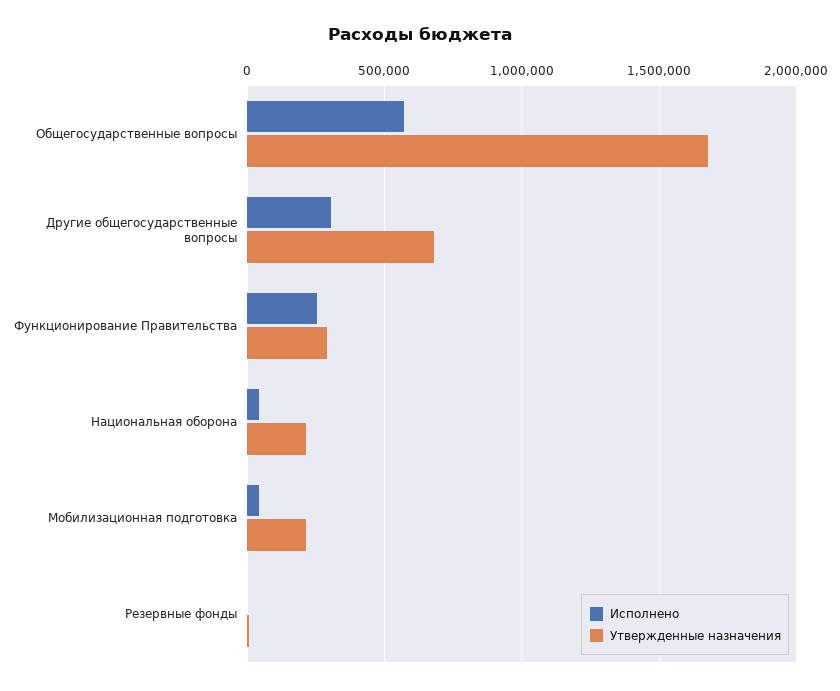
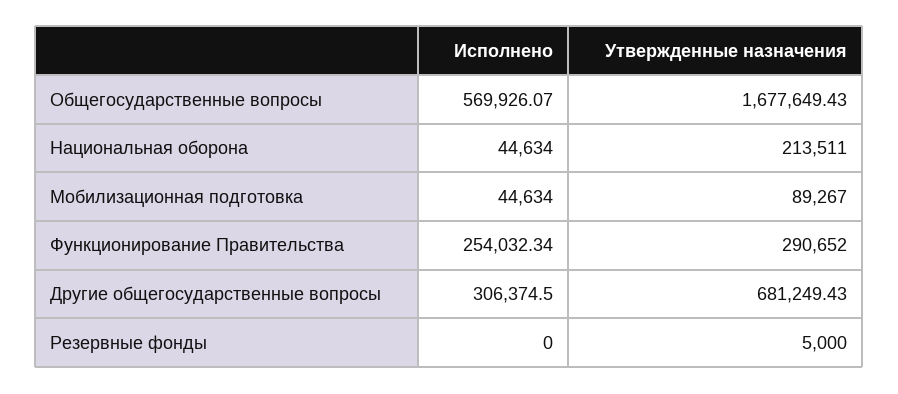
Утвержденные назначения, Мобилизационная подготовка: 200000 -> 89267

